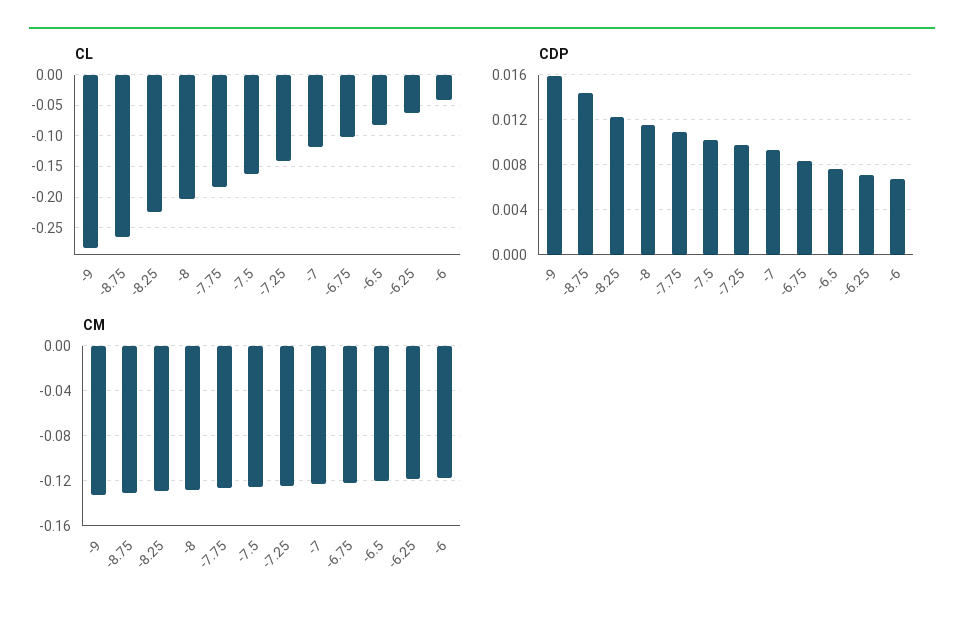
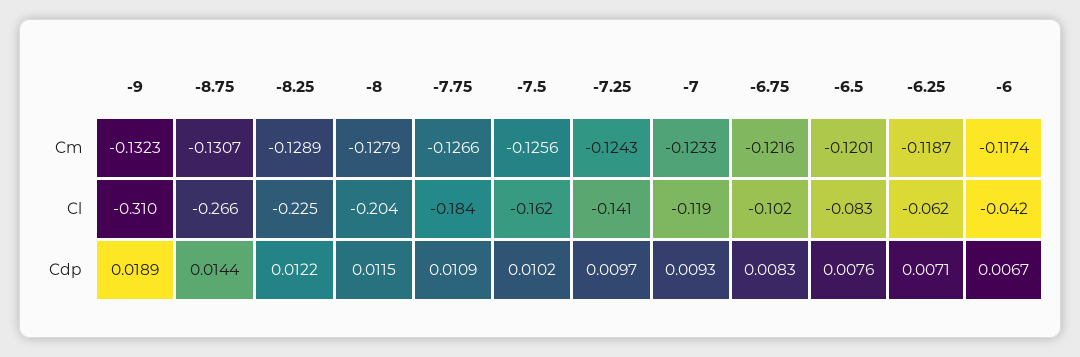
CL, -9: -0.28 -> -0.31
CDP, -9: 0.016 -> 0.0189

